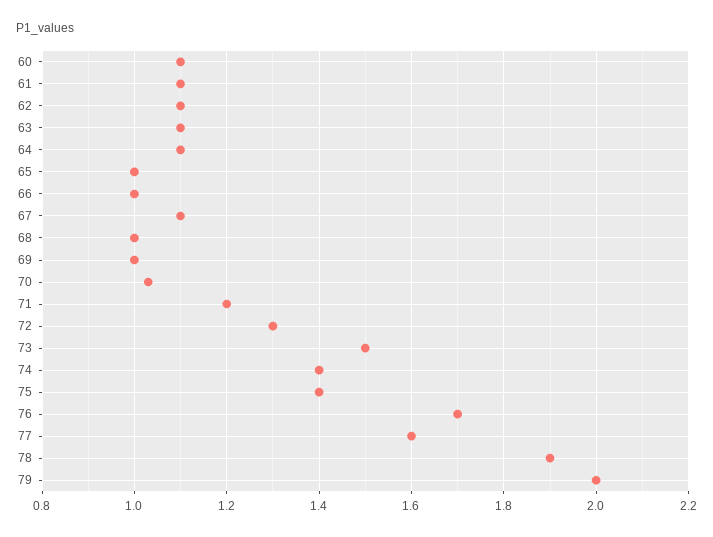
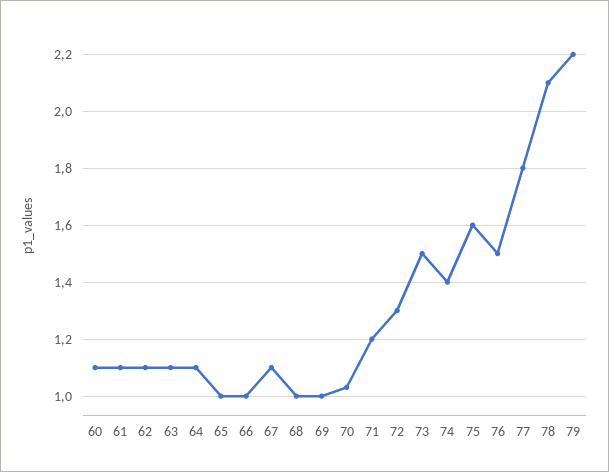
75: 1.4 -> 1.6
76: 1.7 -> 1.5
77: 1.6 -> 1.8
78: 1.9 -> 2.1
79: 2 -> 2.2

